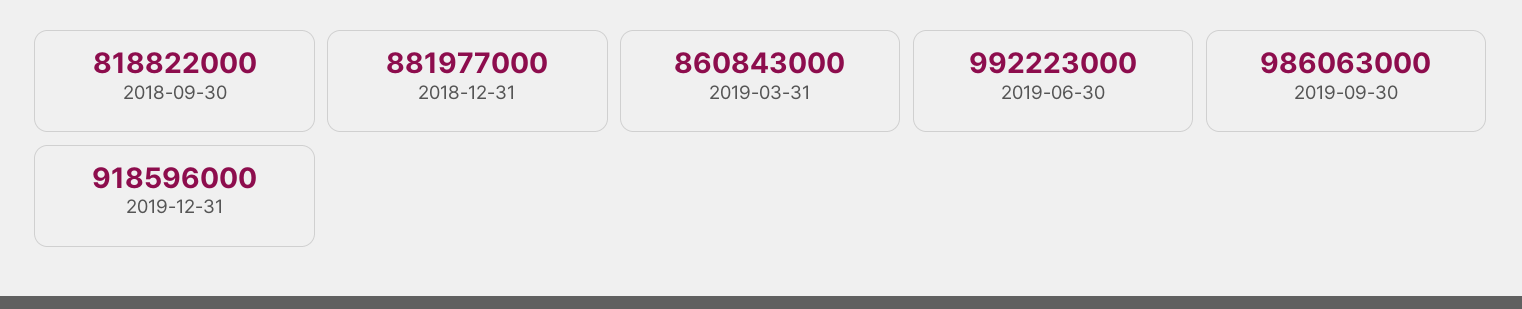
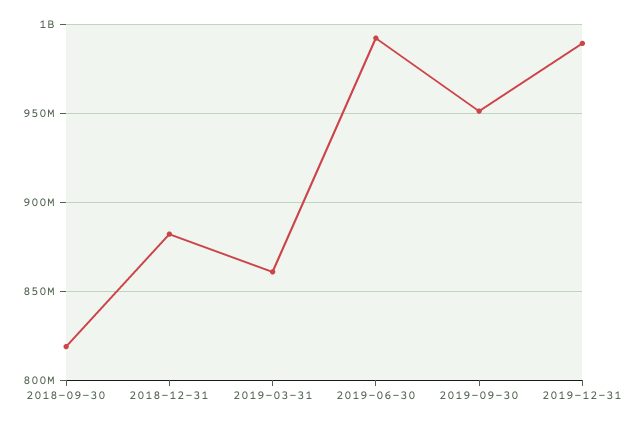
2019-09-30: 986063000 -> 950000000
2019-12-31: 918596000 -> 990000000

